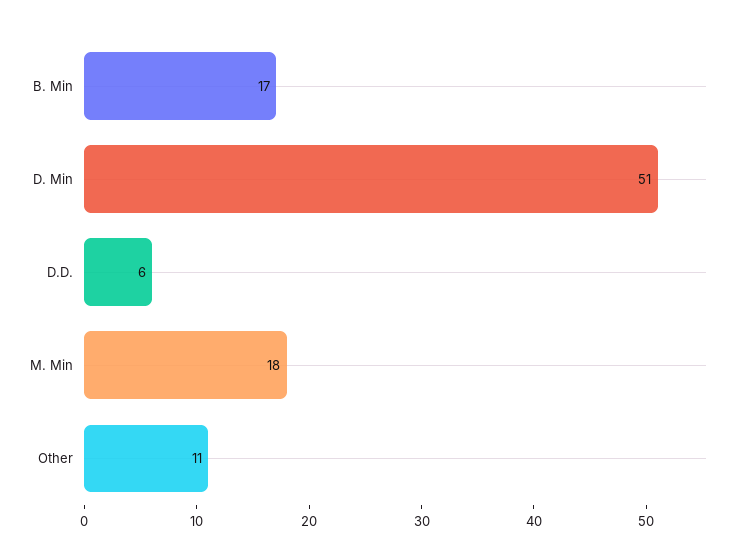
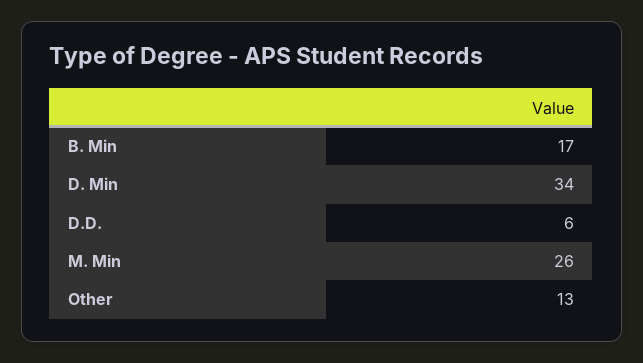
D. Min: 51 -> 34
M. Min: 18 -> 26
Other: 11 -> 13

